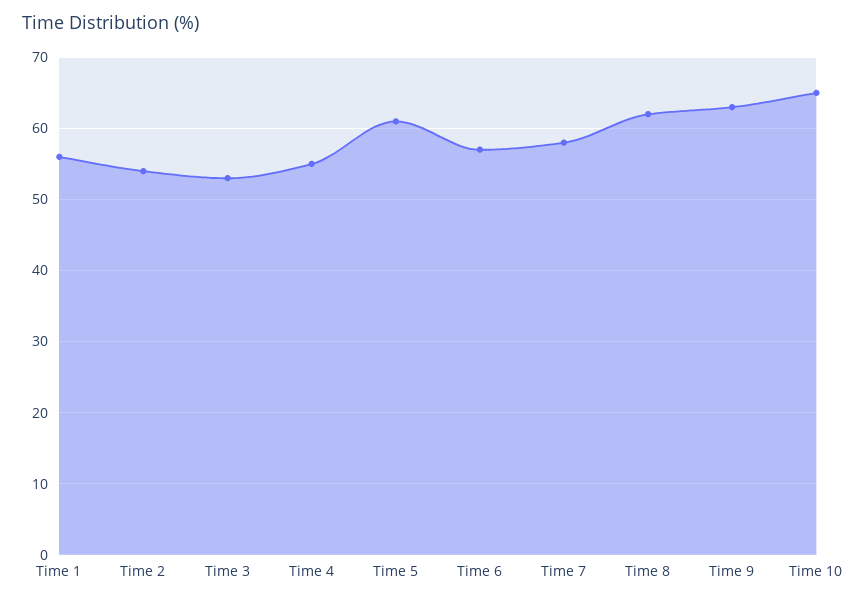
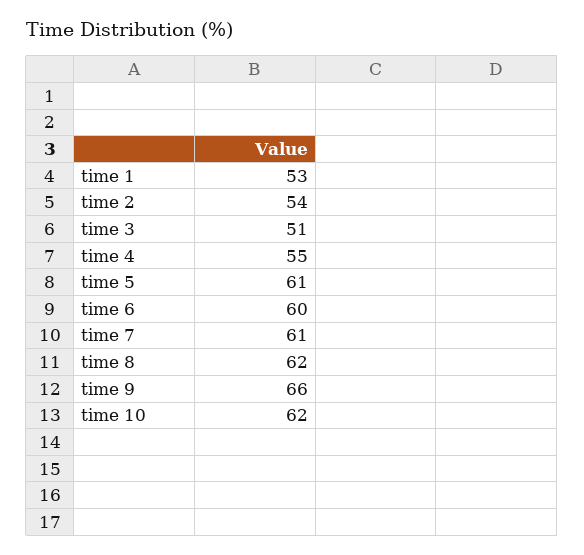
Time 1: 56 -> 53
Time 3: 53 -> 51
Time 6: 57 -> 60
Time 7: 58 -> 61
Time 9: 63 -> 66
Time 10: 65 -> 62

